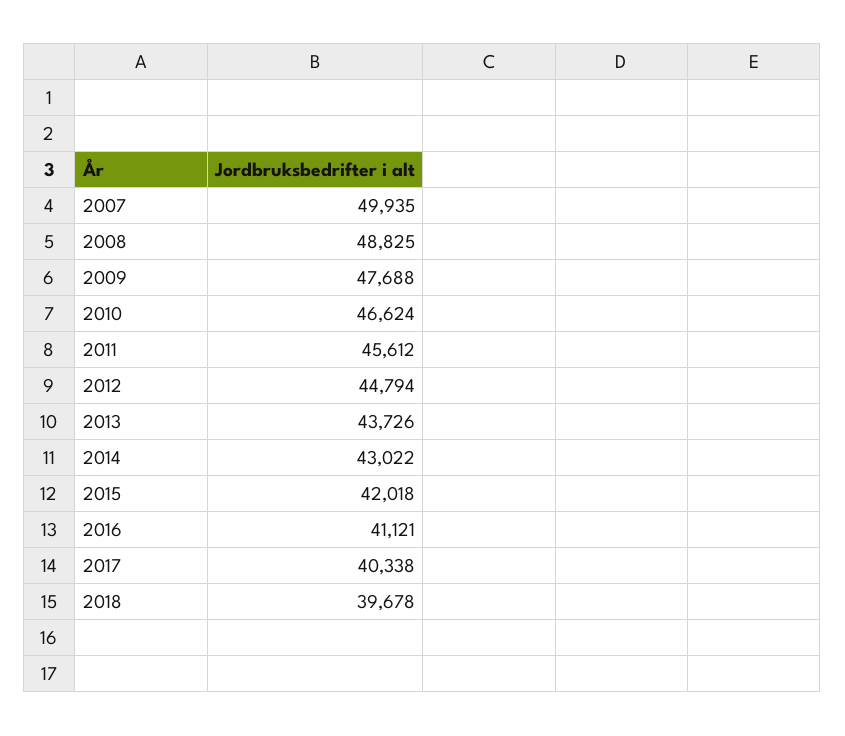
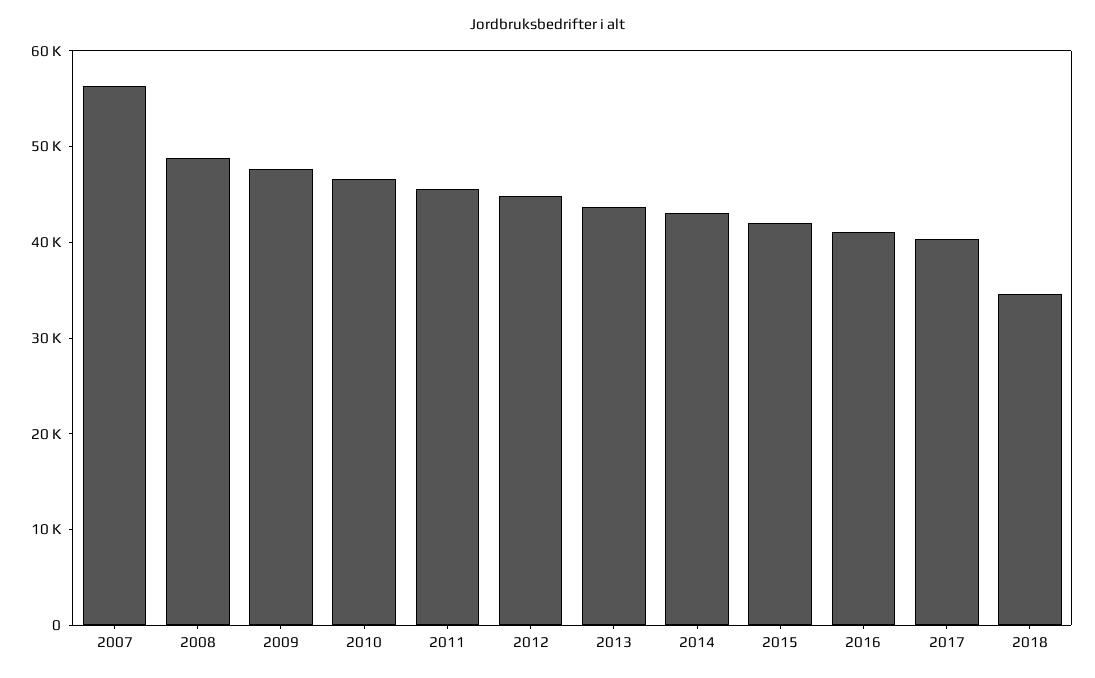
2007: 49935 -> 56000
2018: 39678 -> 34000

